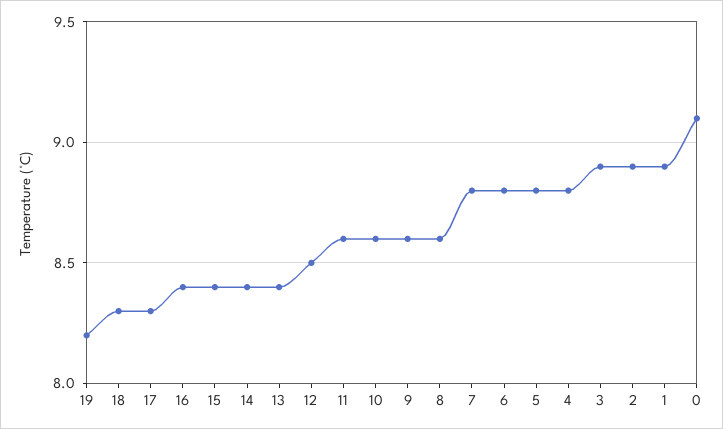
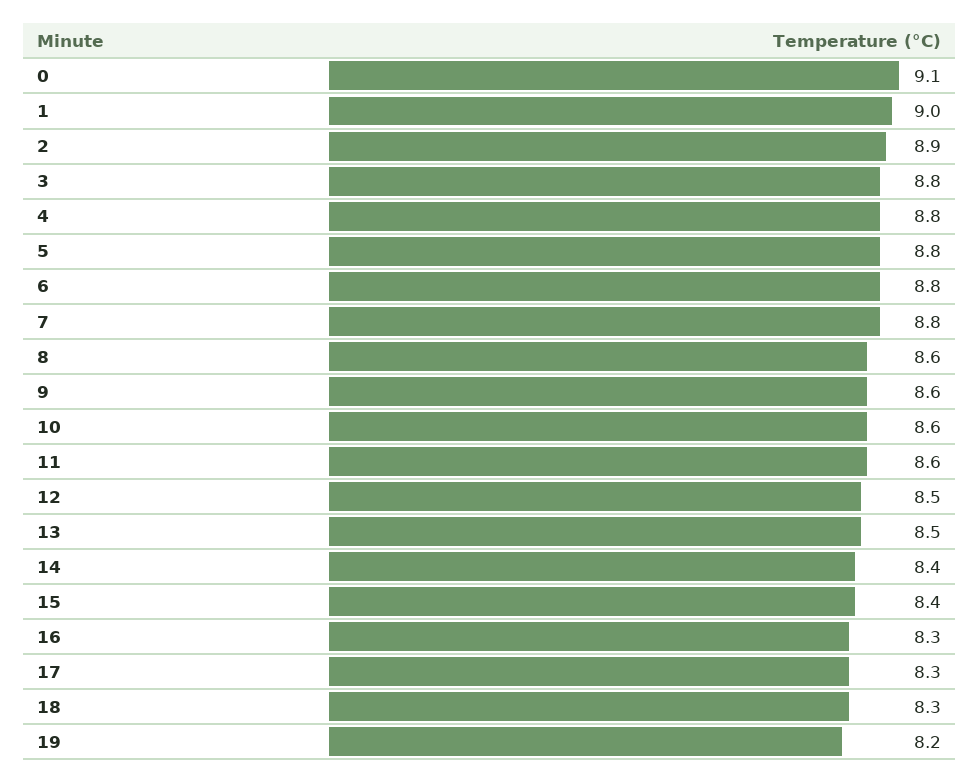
16: 8.4 -> 8.3
13: 8.4 -> 8.5
3: 8.9 -> 8.8
1: 8.9 -> 9

